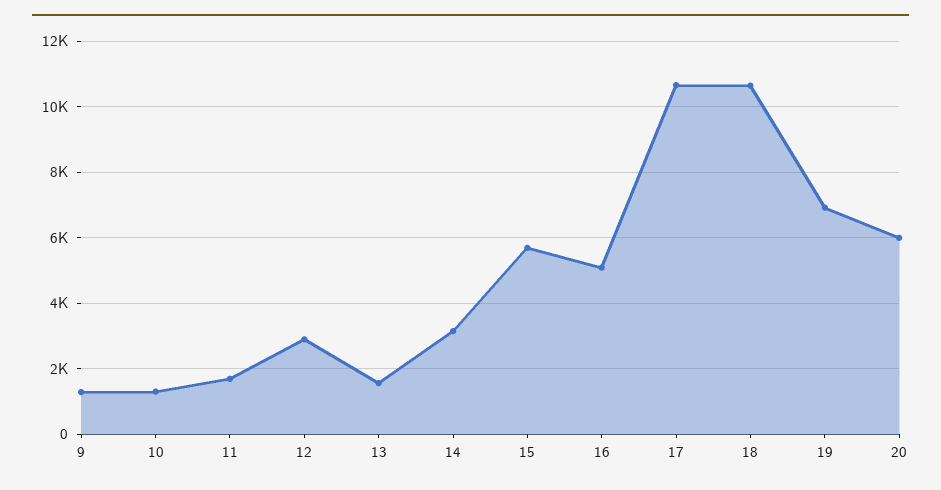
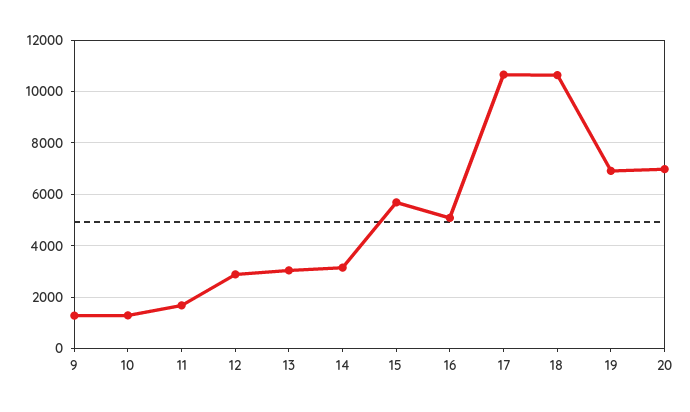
13: 1600 -> 3000
20: 6000 -> 7000

